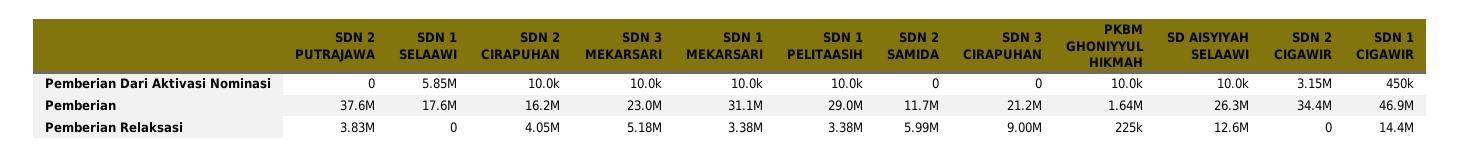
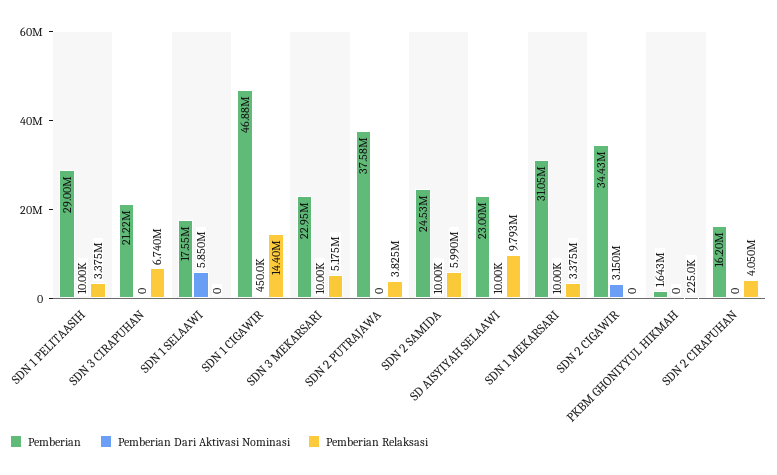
Pemberian Dari Aktivasi Nominasi, SDN 2 CIRAPUHAN: 10000 -> 0
Pemberian Dari Aktivasi Nominasi, SDN 2 SAMIDA: 0 -> 10000
Pemberian Dari Aktivasi Nominasi, PKBM GHONIYYUL HIKMAH: 10000 -> 0
Pemberian, SDN 2 SAMIDA: 11700000 -> 24530000
Pemberian, SD AISYIYAH SELAAWI: 26300000 -> 23000000
Pemberian Relaksasi, SDN 3 CIRAPUHAN: 9000000 -> 6740000
Pemberian Relaksasi, SD AISYIYAH SELAAWI: 12600000 -> 9793000

